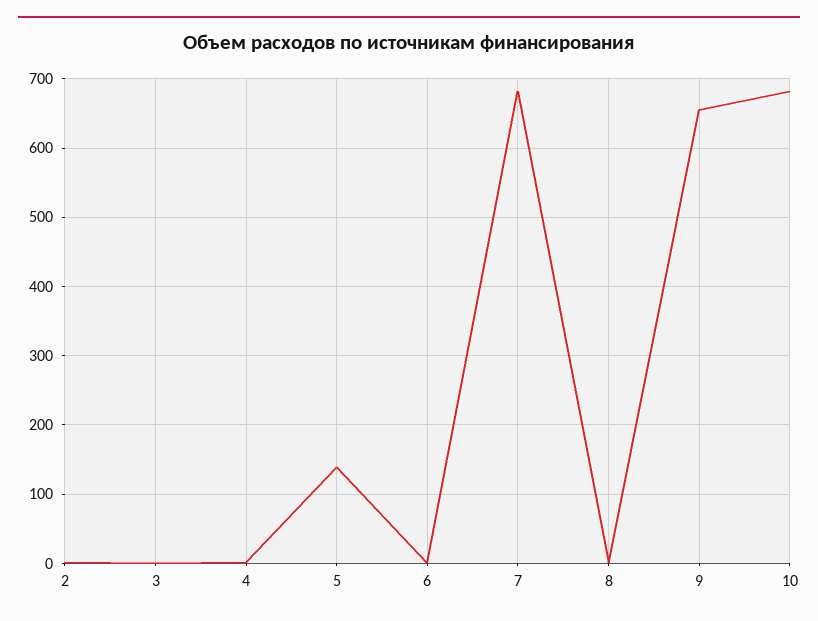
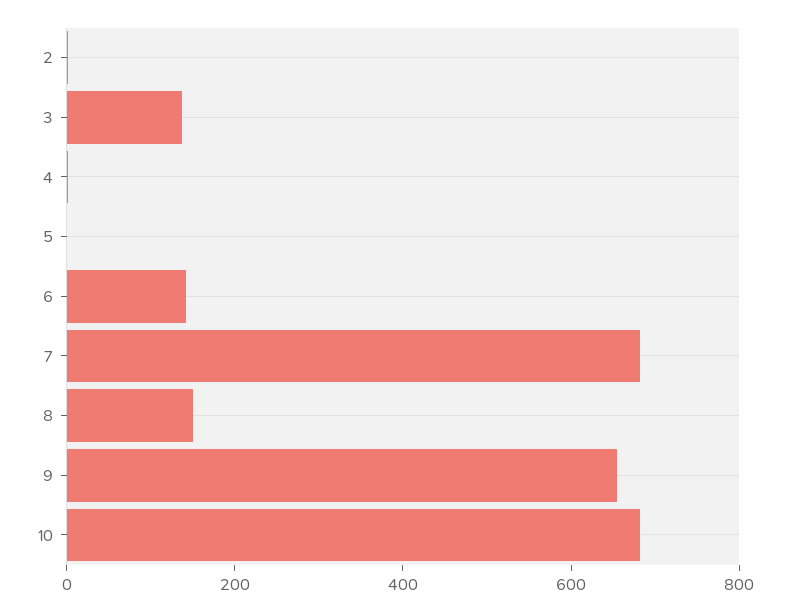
3: 0 -> 150
5: 140 -> 0
6: 0 -> 150
8: 0 -> 150

